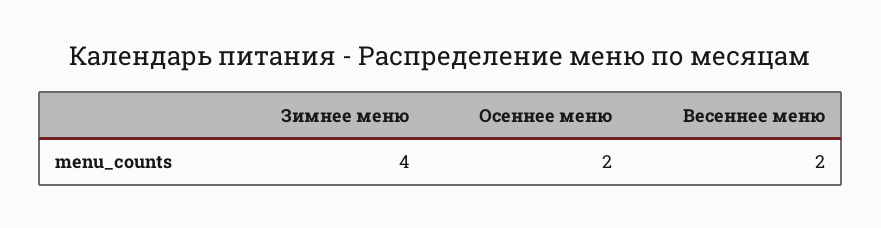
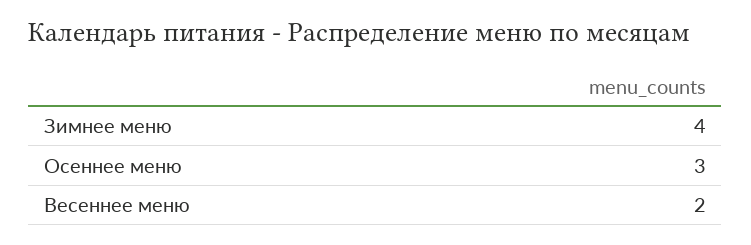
Осеннее меню: 2 -> 3

